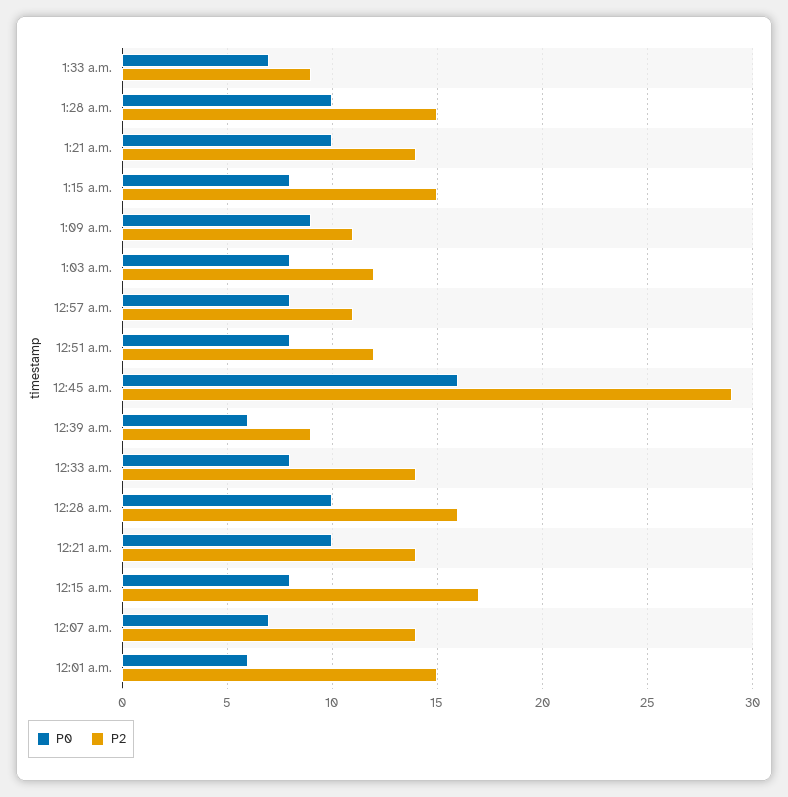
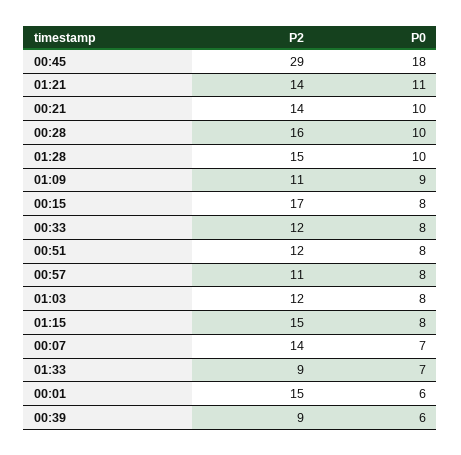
P0, 1:21 a.m.: 10 -> 11
P0, 12:45 a.m.: 16 -> 18
P2, 12:33 a.m.: 14 -> 12

